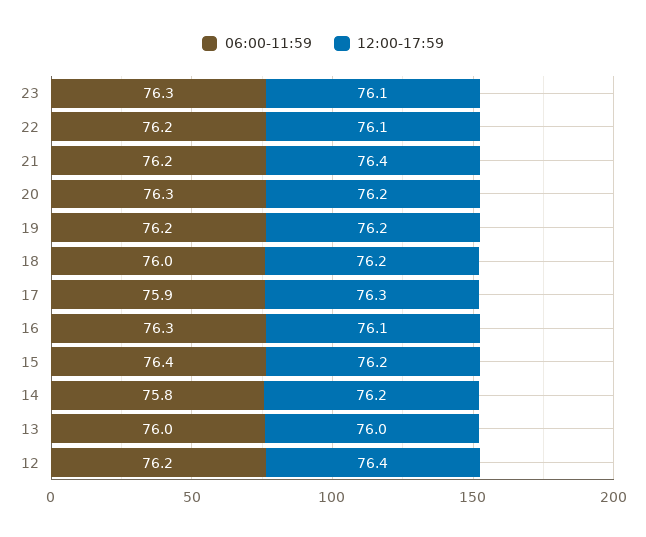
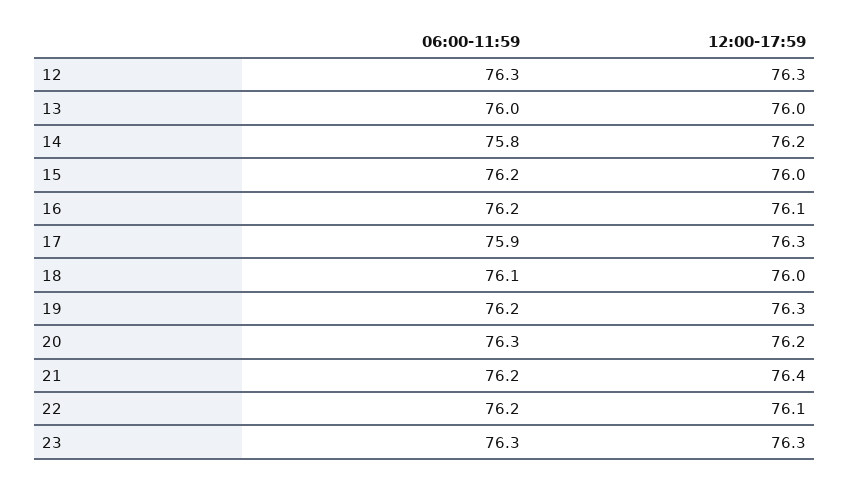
12:00-17:59, 23: 76.1 -> 76.3
12:00-17:59, 19: 76.2 -> 76.3
06:00-11:59, 18: 76 -> 76.1
12:00-17:59, 18: 76.2 -> 76
06:00-11:59, 16: 76.3 -> 76.2
06:00-11:59, 15: 76.4 -> 76.2
12:00-17:59, 15: 76.2 -> 76
06:00-11:59, 12: 76.2 -> 76.3
12:00-17:59, 12: 76.4 -> 76.3

